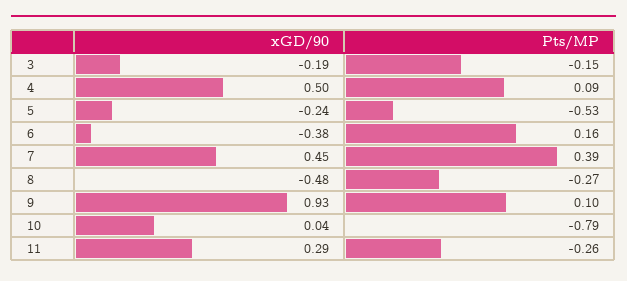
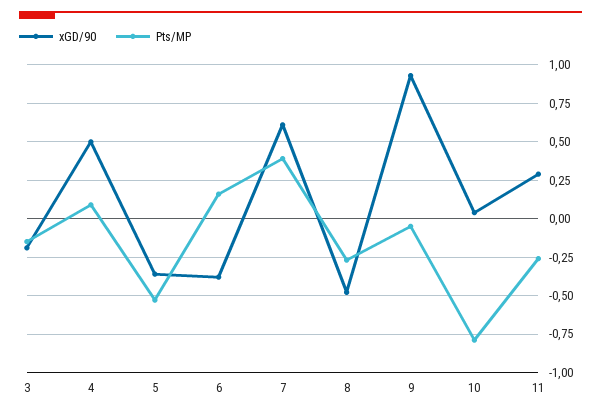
xGD/90, 5: -0.24 -> -0.35
xGD/90, 7: 0.45 -> 0.6
Pts/MP, 9: 0.1 -> -0.05

